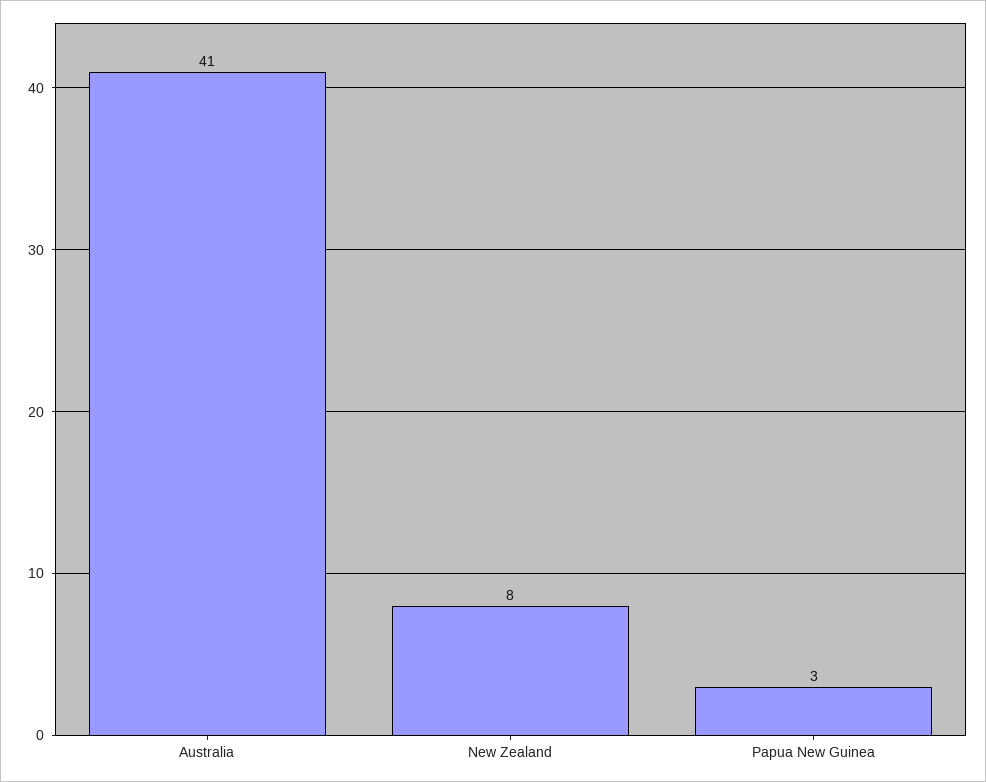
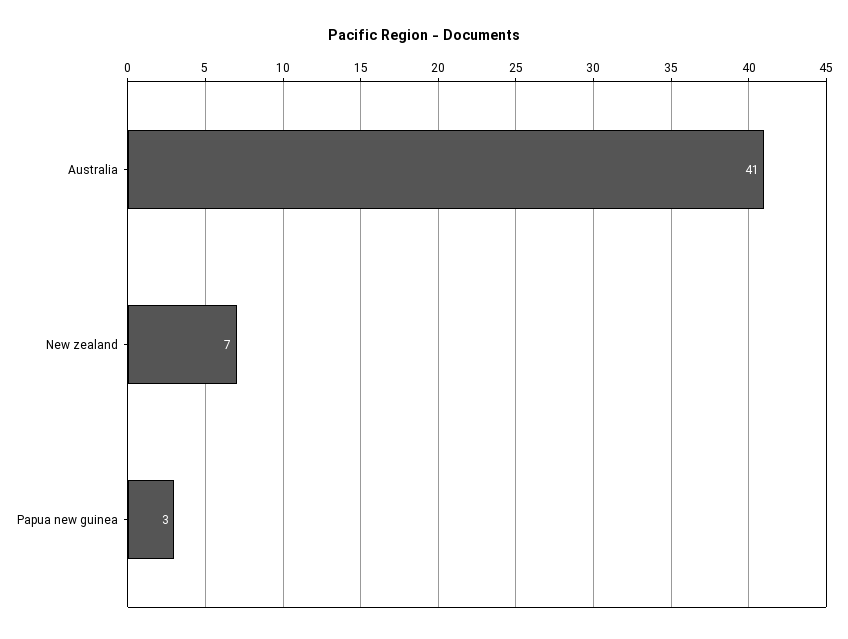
New Zealand: 8 -> 7

